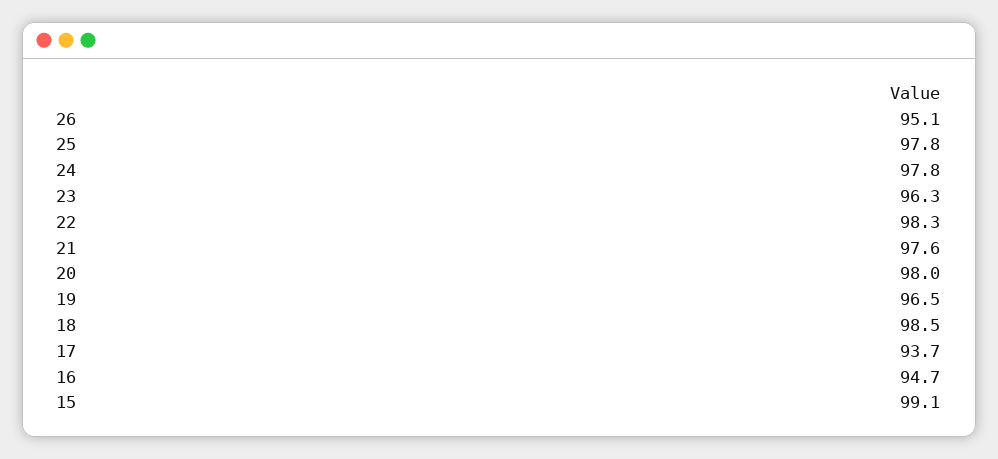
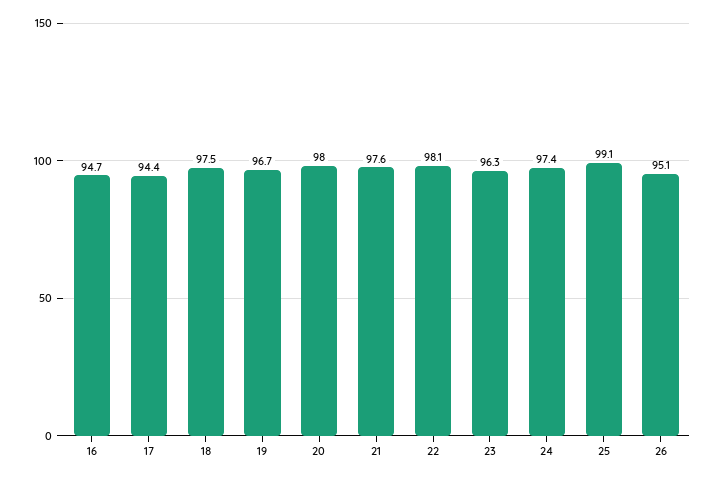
25: 97.8 -> 99.1
24: 97.8 -> 97.4
22: 98.3 -> 98.1
19: 96.5 -> 96.7
18: 98.5 -> 97.5
17: 93.7 -> 94.4
15: 99.1 -> none

